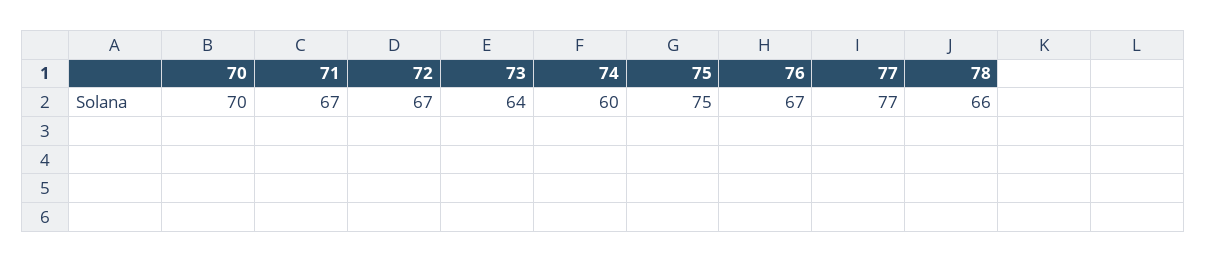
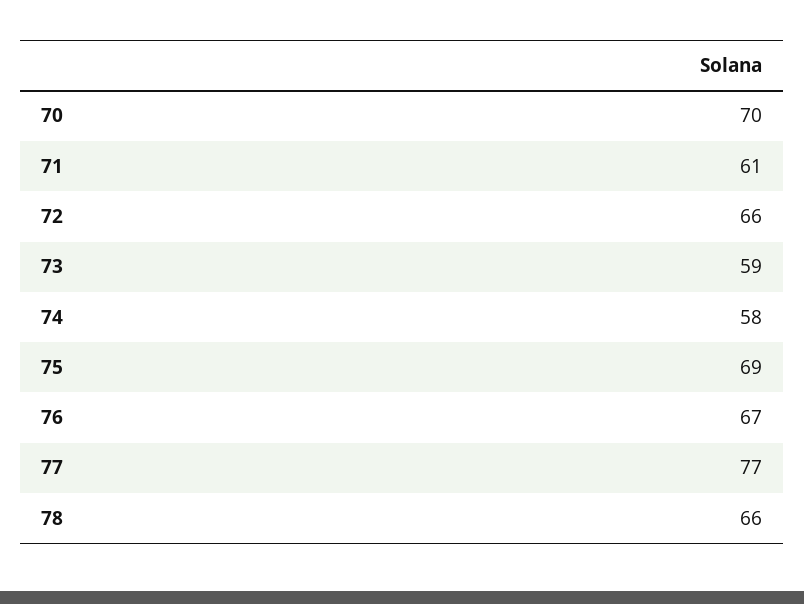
71: 67 -> 61
72: 67 -> 66
73: 64 -> 59
74: 60 -> 58
75: 75 -> 69

